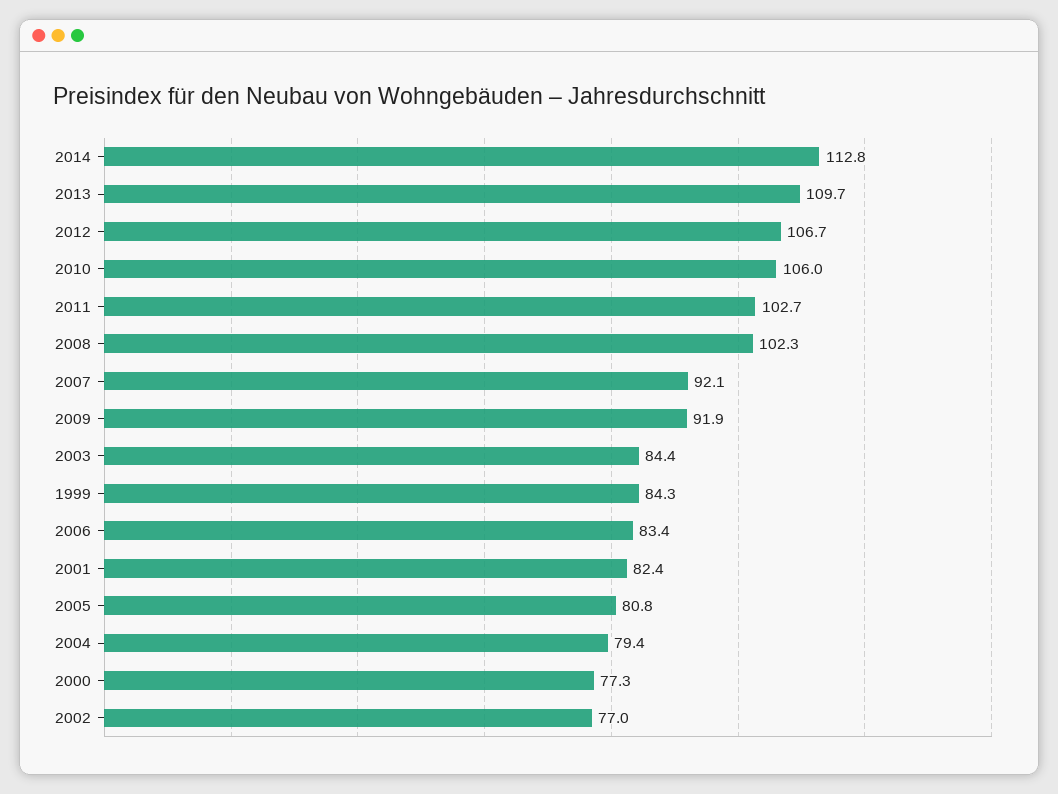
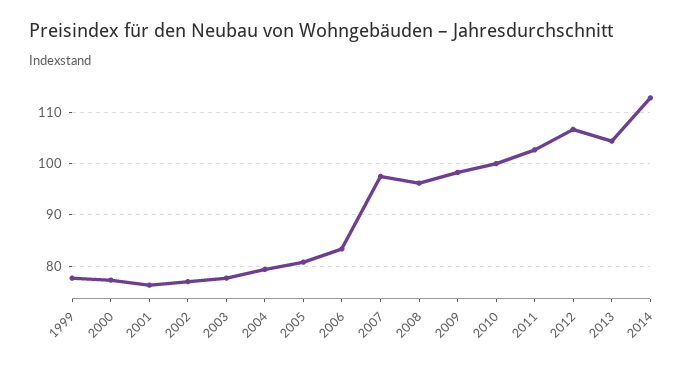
2013: 109.7 -> 104
2010: 106 -> 100
2008: 102.3 -> 96
2007: 92.1 -> 98
2009: 91.9 -> 98
2003: 84.4 -> 78
1999: 84.3 -> 78
2001: 82.4 -> 76

